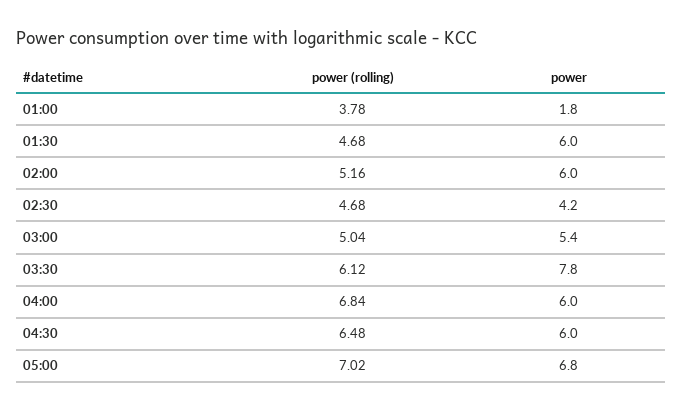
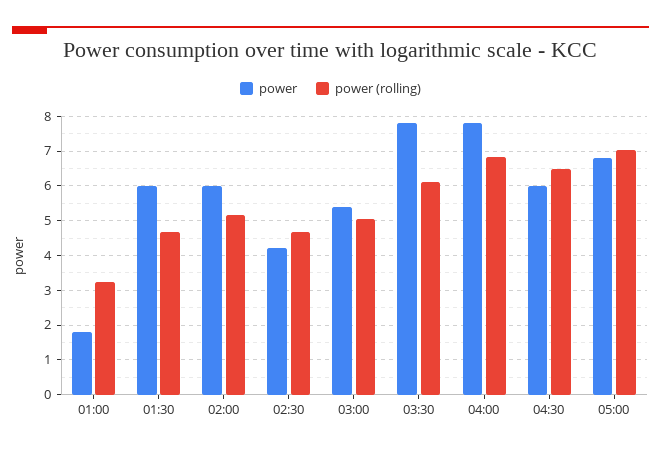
power (rolling), 01:00: 3.78 -> 3.2
power, 04:00: 6 -> 7.8

